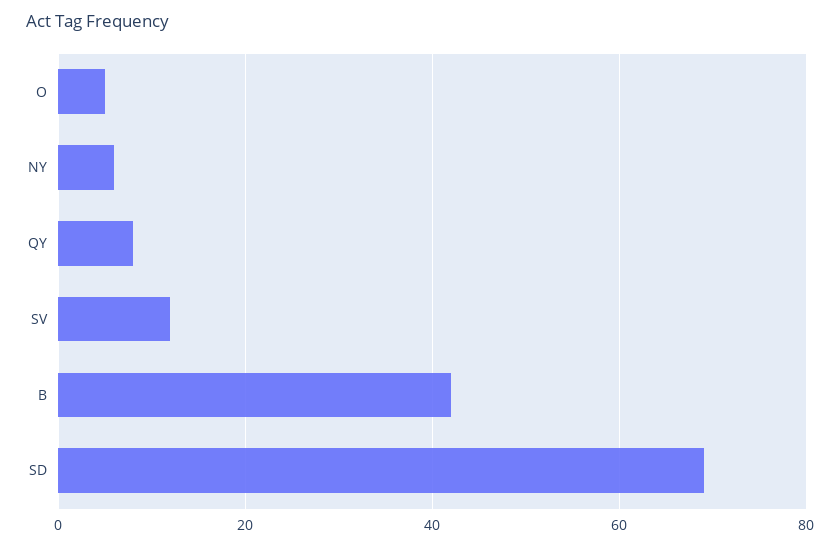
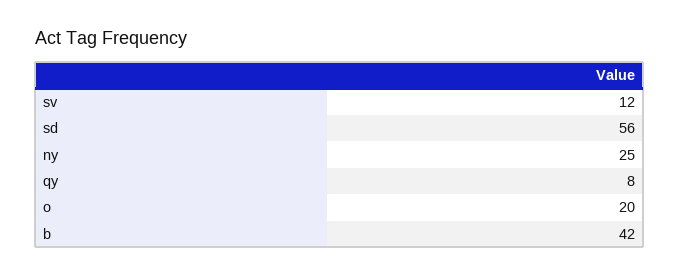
O: 5 -> 20
NY: 5 -> 25
SD: 70 -> 56

